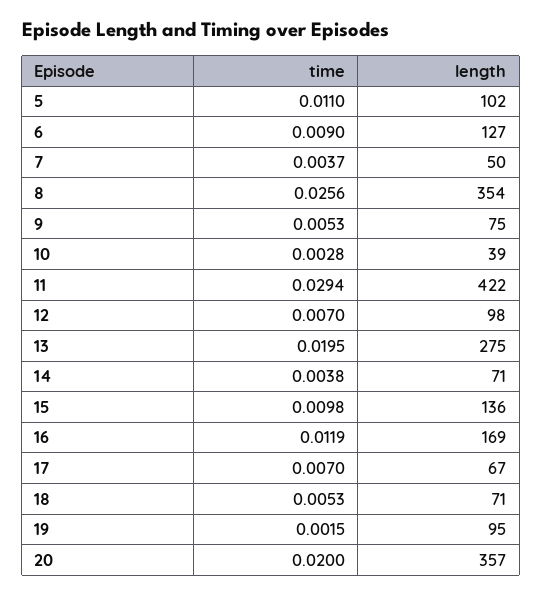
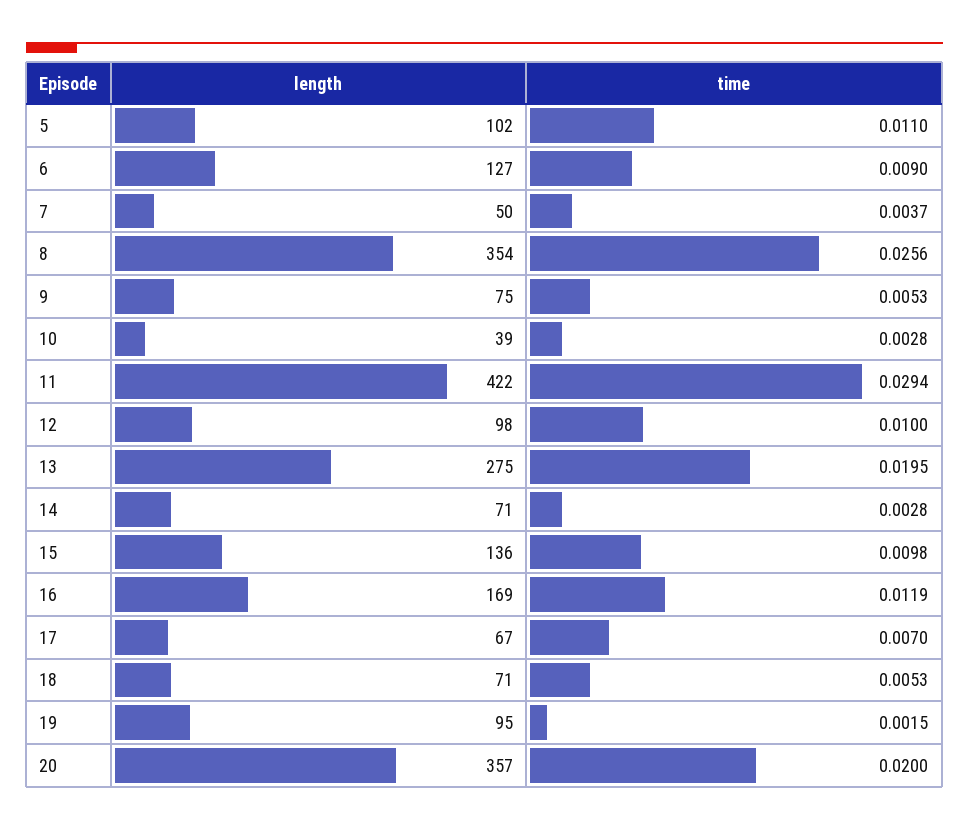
time, 12: 0.007 -> 0.01
time, 14: 0.0038 -> 0.0028

